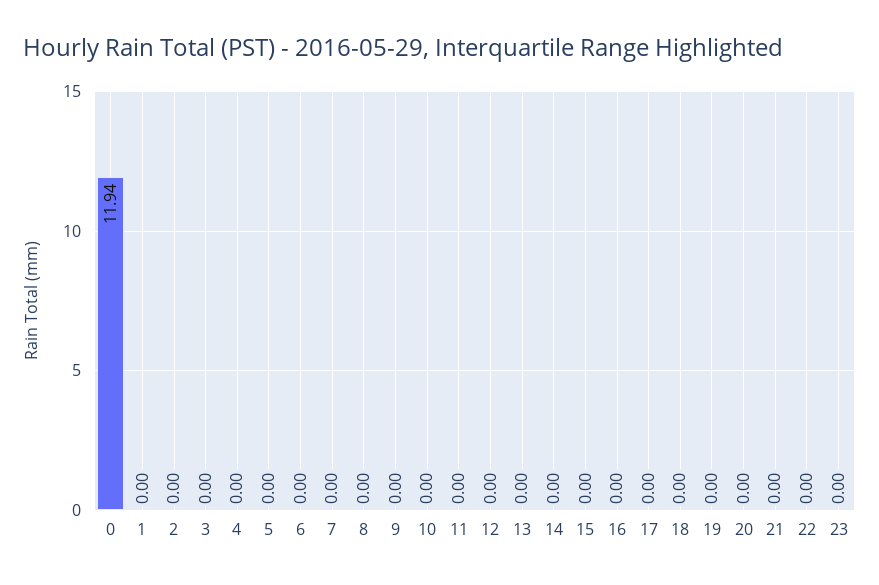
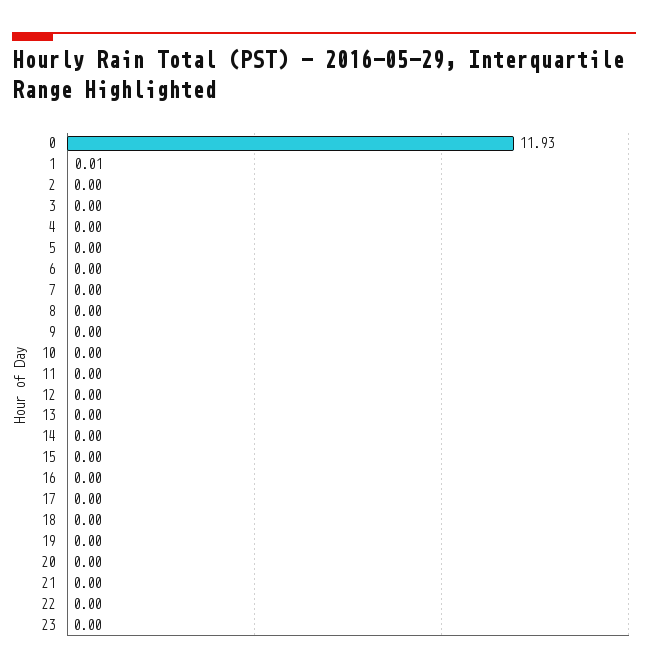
0: 11.94 -> 11.93
1: 0 -> 0.01

